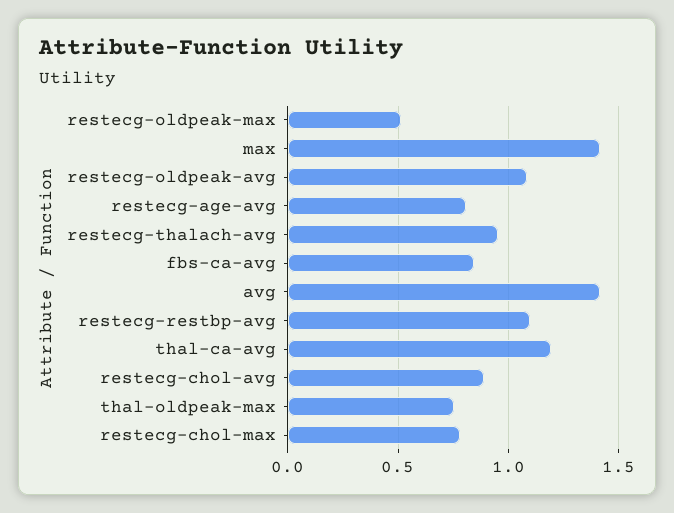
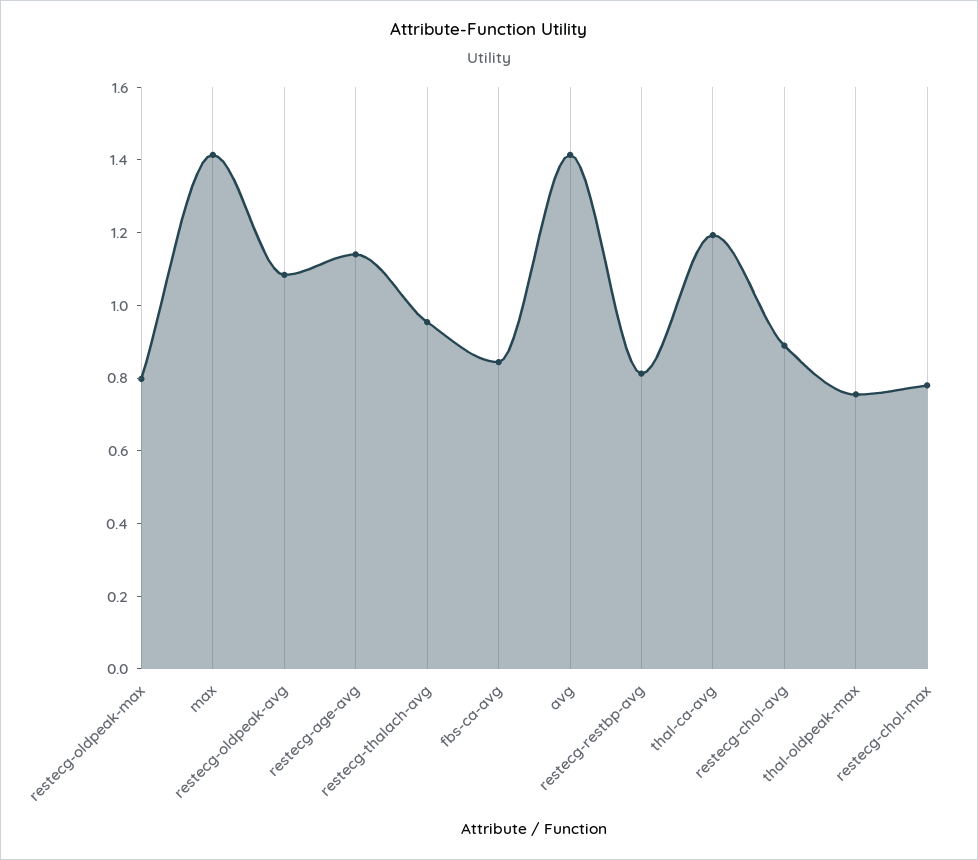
restecg-oldpeak-max: 0.5 -> 0.8
restecg-age-avg: 0.8 -> 1.15
restecg-restbp-avg: 1.1 -> 0.8

